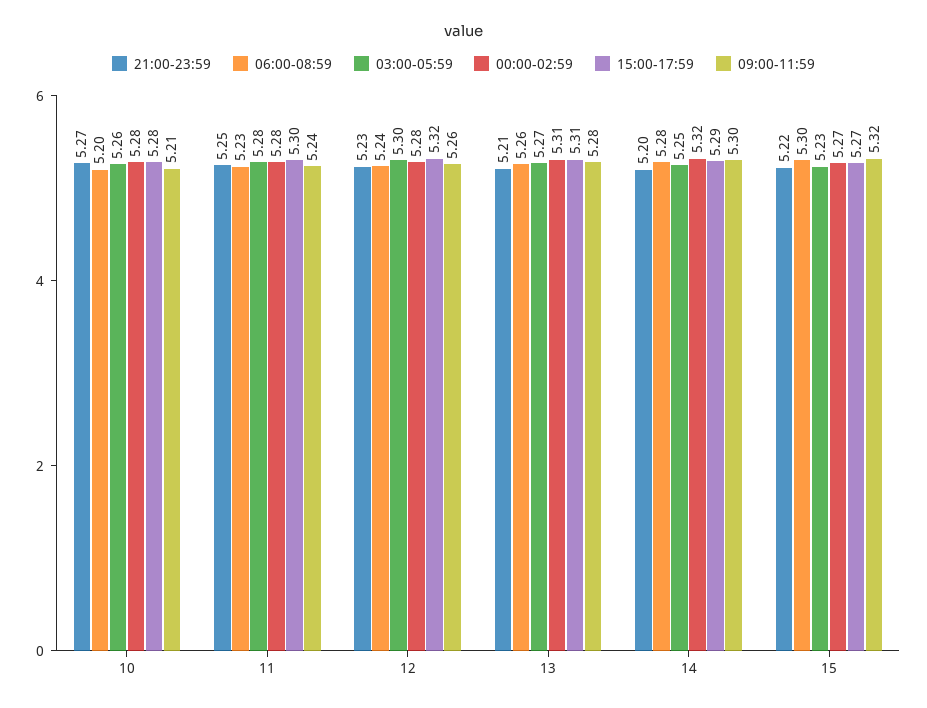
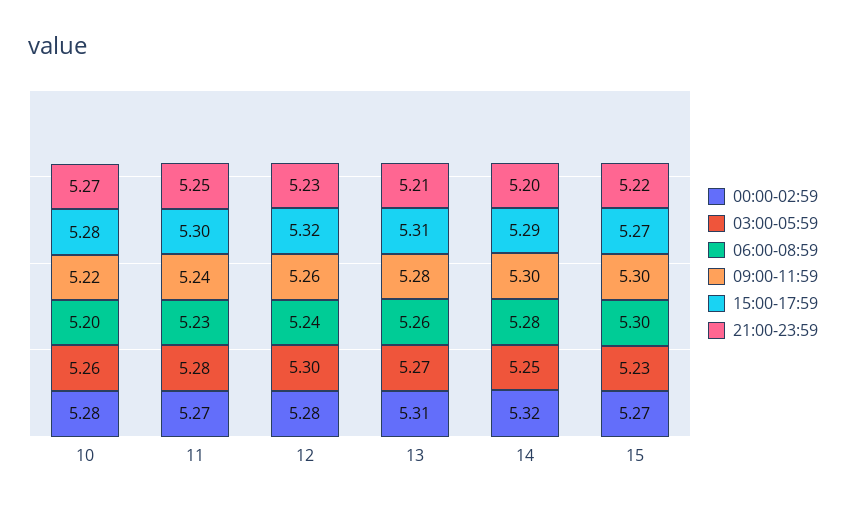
09:00-11:59, 10: 5.21 -> 5.22
00:00-02:59, 11: 5.28 -> 5.27
09:00-11:59, 15: 5.32 -> 5.3

